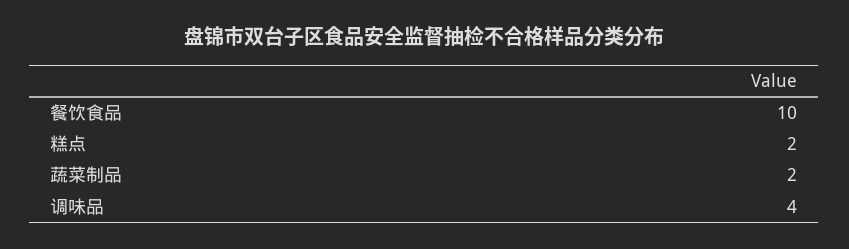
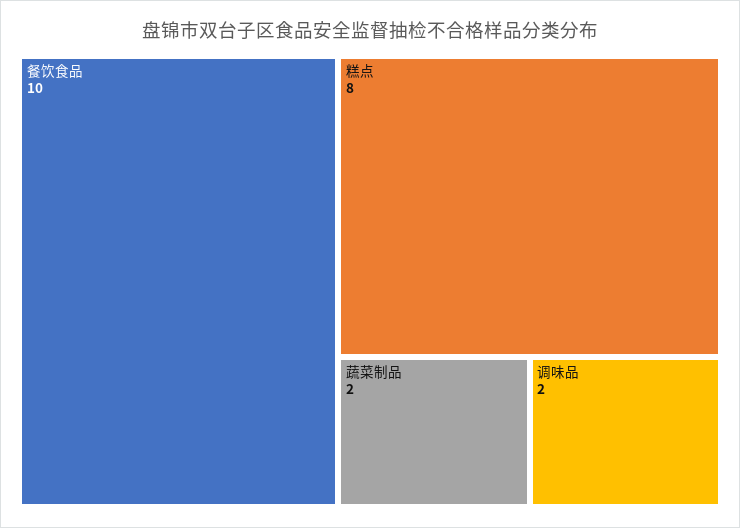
糕点: 2 -> 8
调味品: 4 -> 2

